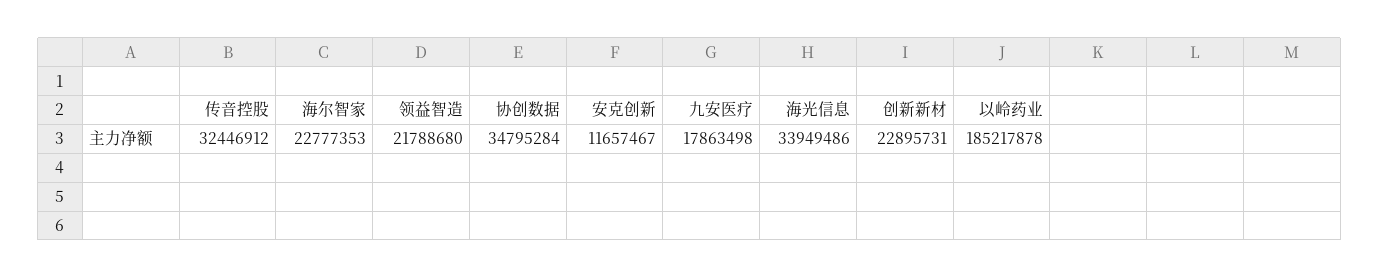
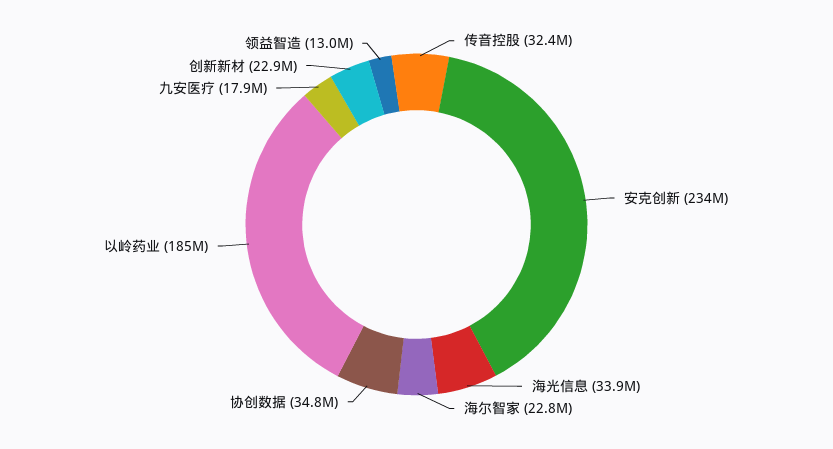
领益智造: 21788680 -> 13000000
安克创新: 11657467 -> 234000000

